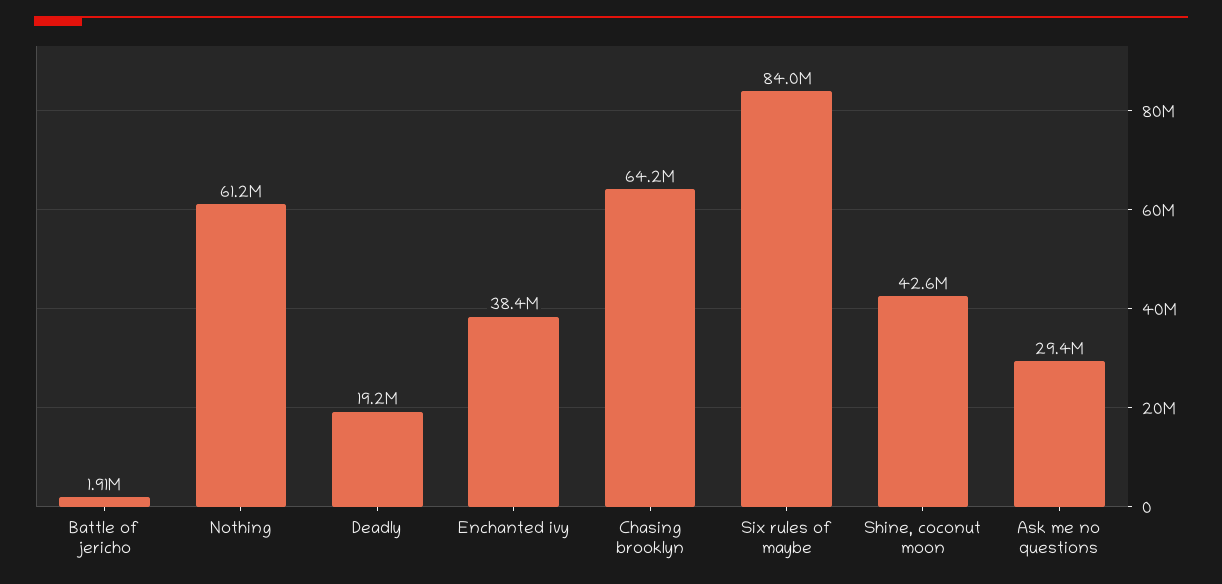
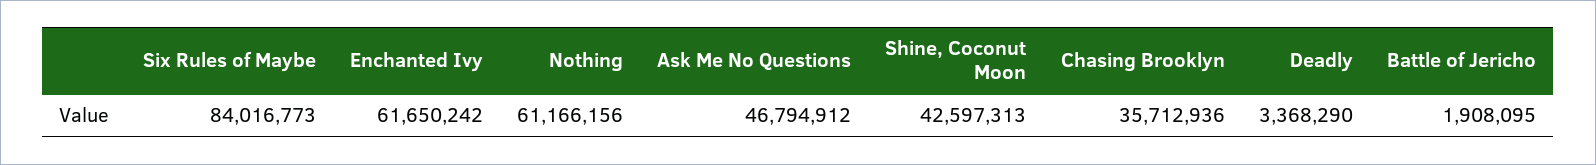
Deadly: 19200000 -> 3368290
Enchanted ivy: 38400000 -> 61650242
Chasing brooklyn: 64200000 -> 35712936
Ask me no questions: 29400000 -> 46794912

